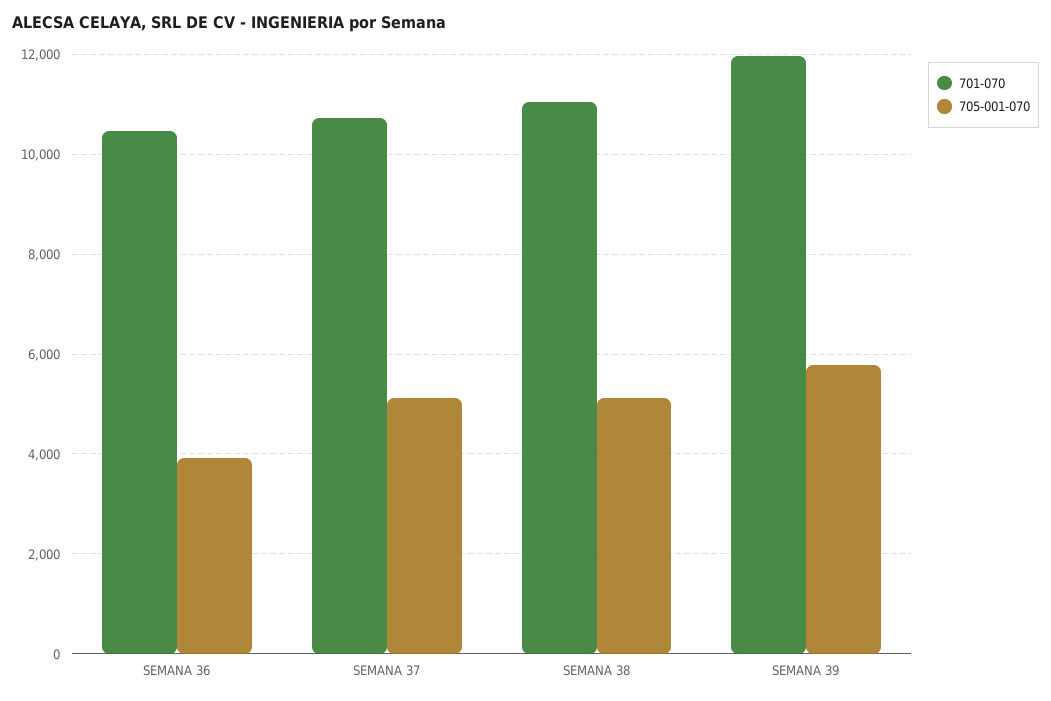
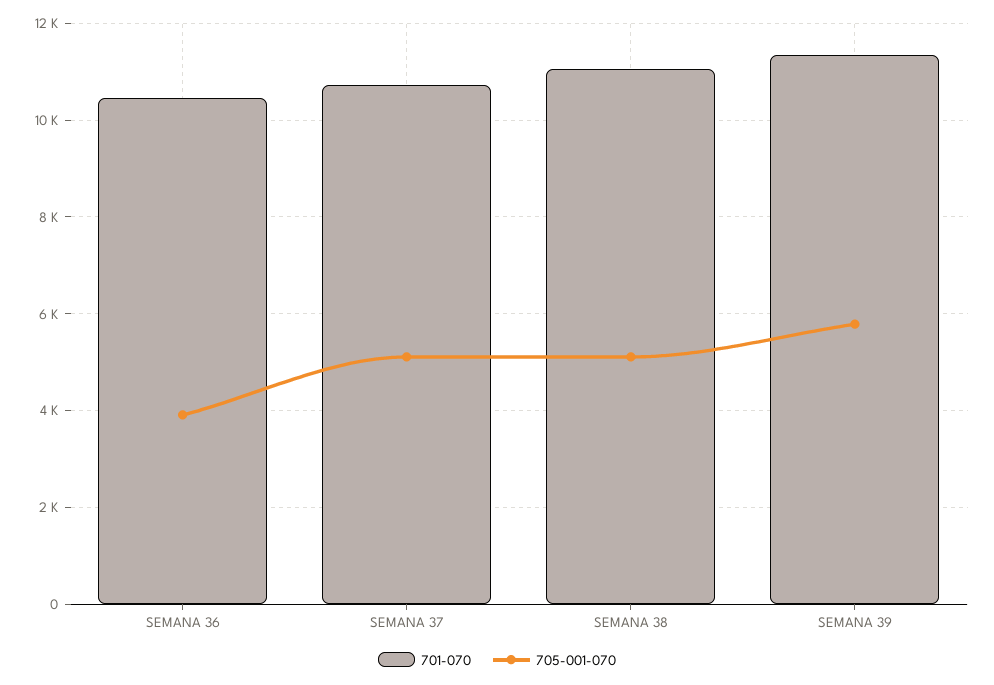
701-070, SEMANA 39: 12000 -> 11400

